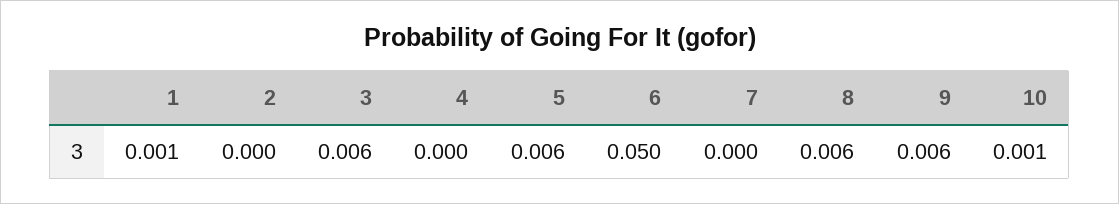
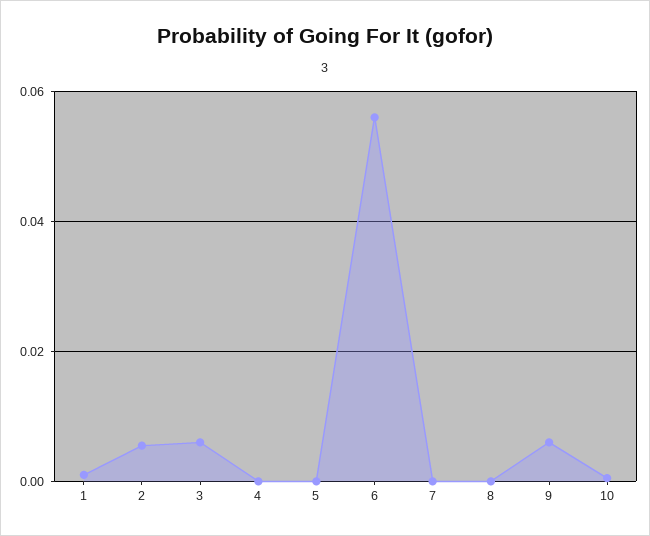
2: 0 -> 0.006
5: 0.006 -> 0
6: 0.05 -> 0.056
8: 0.006 -> 0

